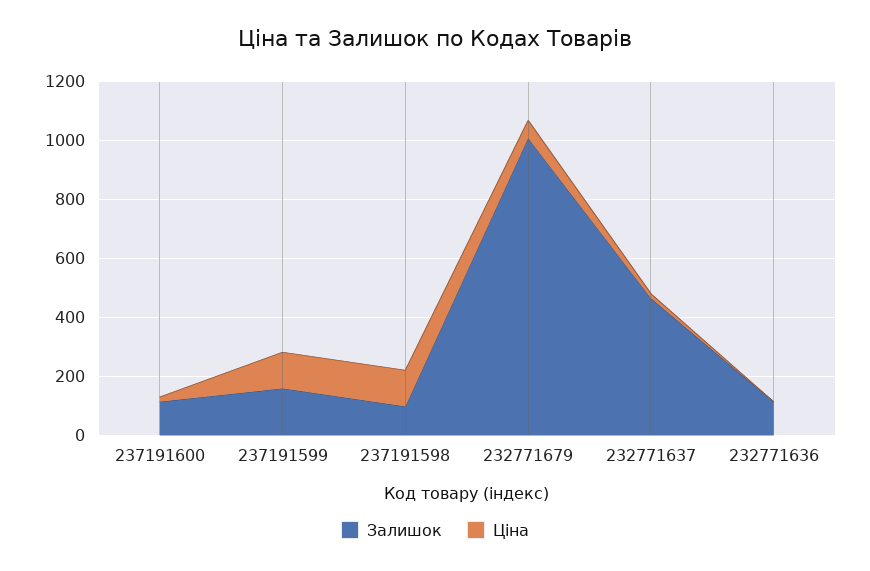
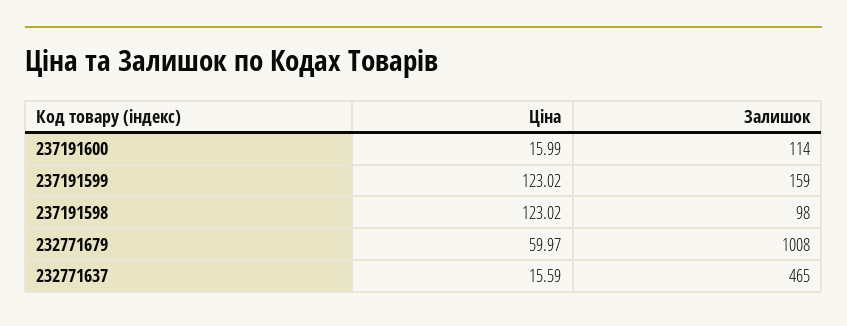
Залишок, 232771636: 100 -> none
Ціна, 232771636: 0 -> none

